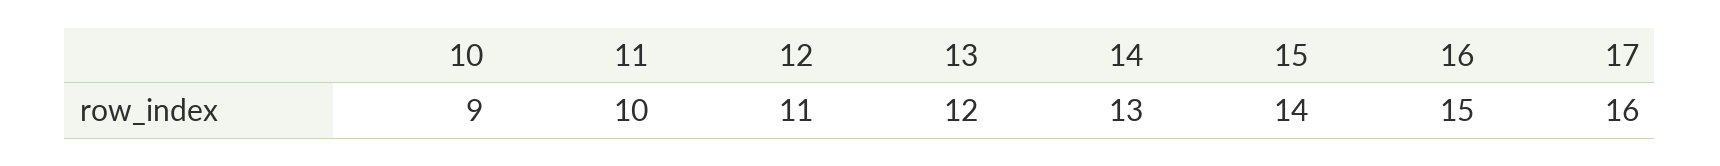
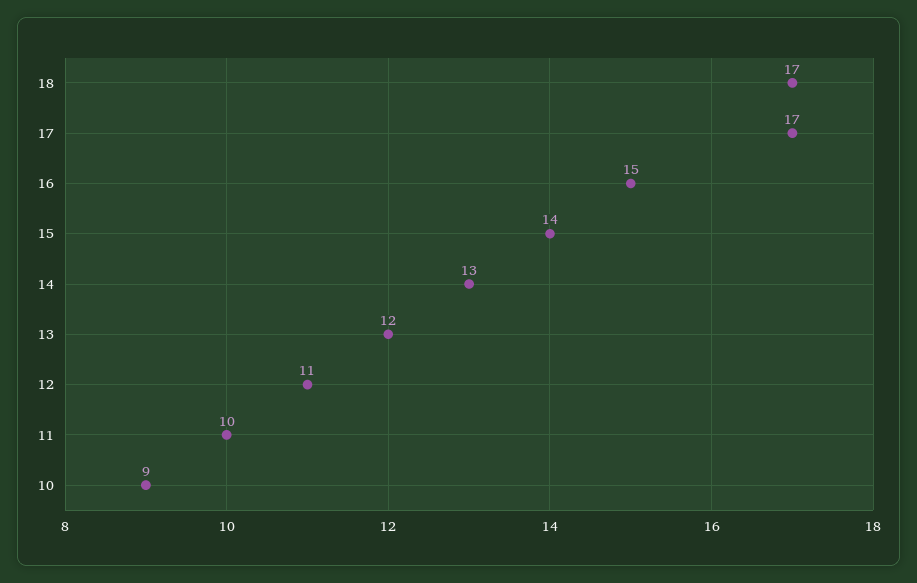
17: 16 -> 17
18: none -> 17

